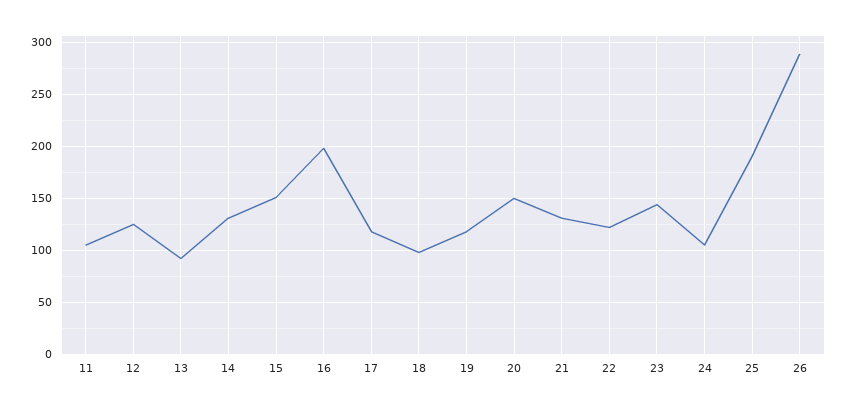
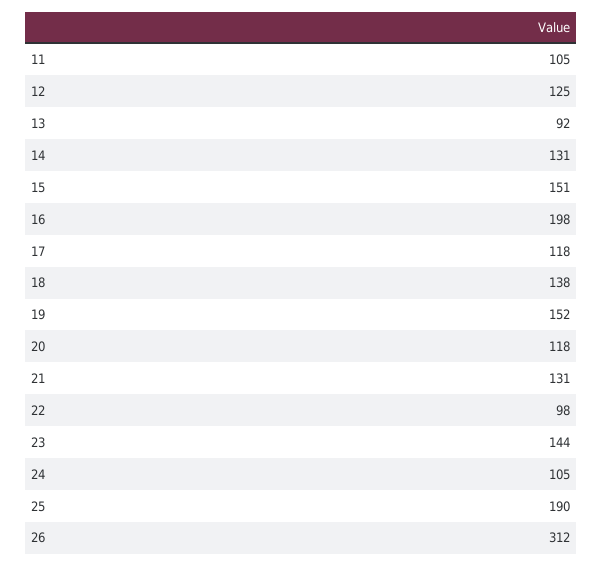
18: 100 -> 138
19: 120 -> 152
20: 150 -> 118
22: 120 -> 98
26: 290 -> 312

